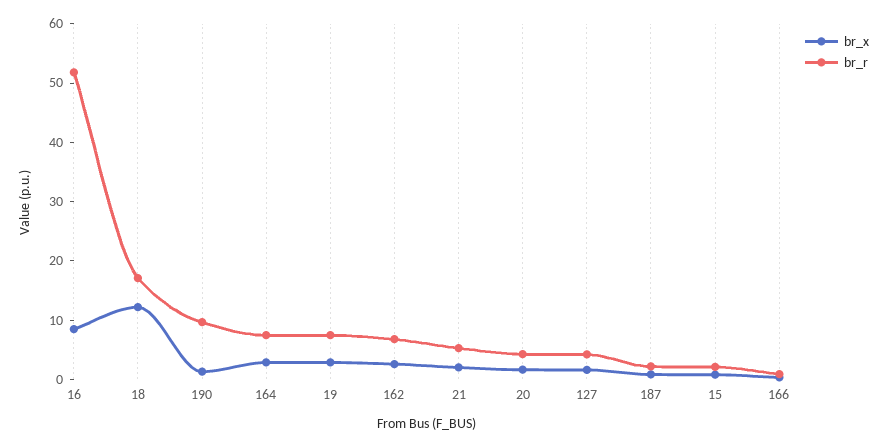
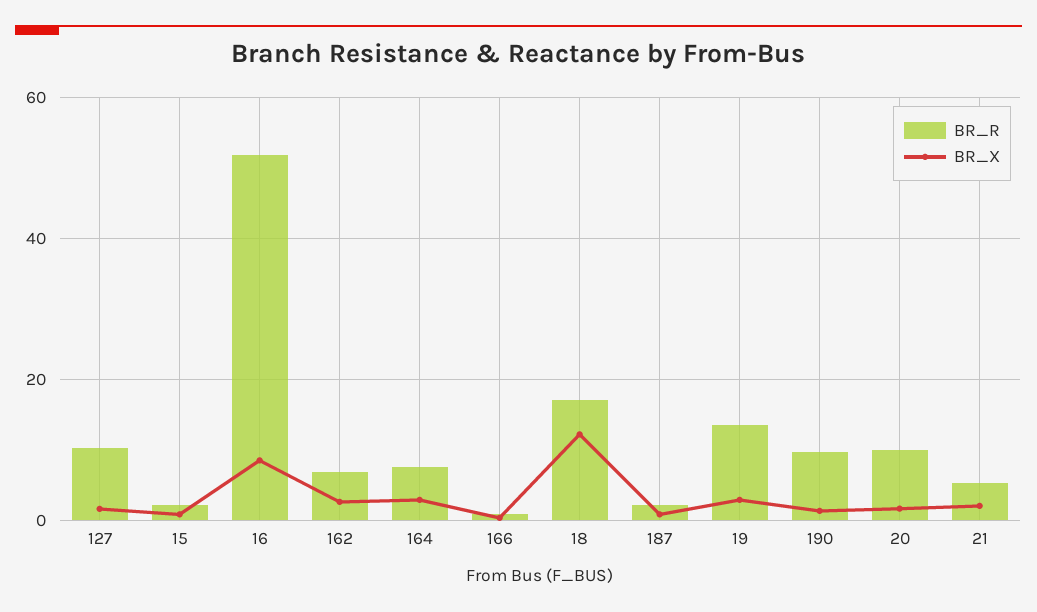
br_r, 19: 8 -> 14
br_r, 20: 4 -> 10
br_r, 127: 4 -> 10

